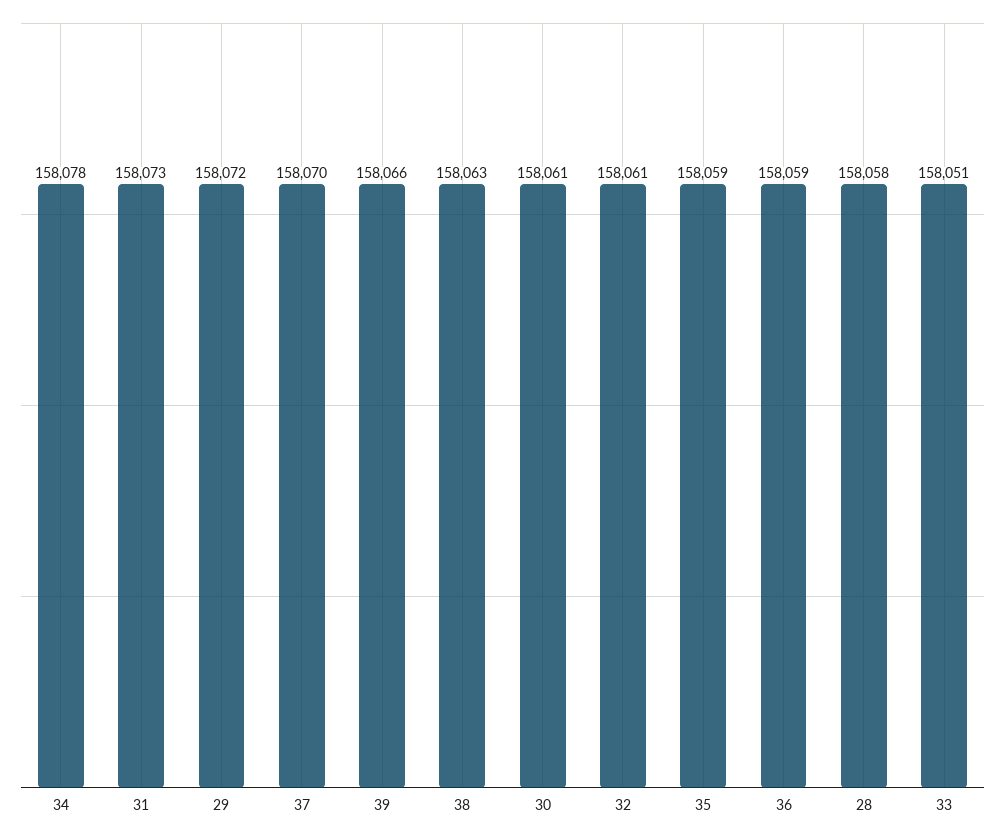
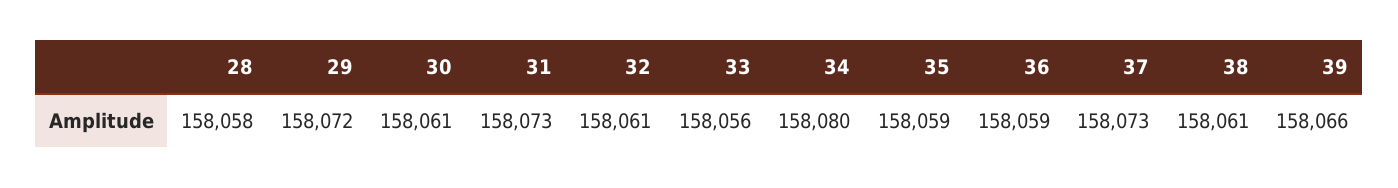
34: 158078 -> 158080
37: 158070 -> 158073
38: 158063 -> 158061
33: 158051 -> 158056

